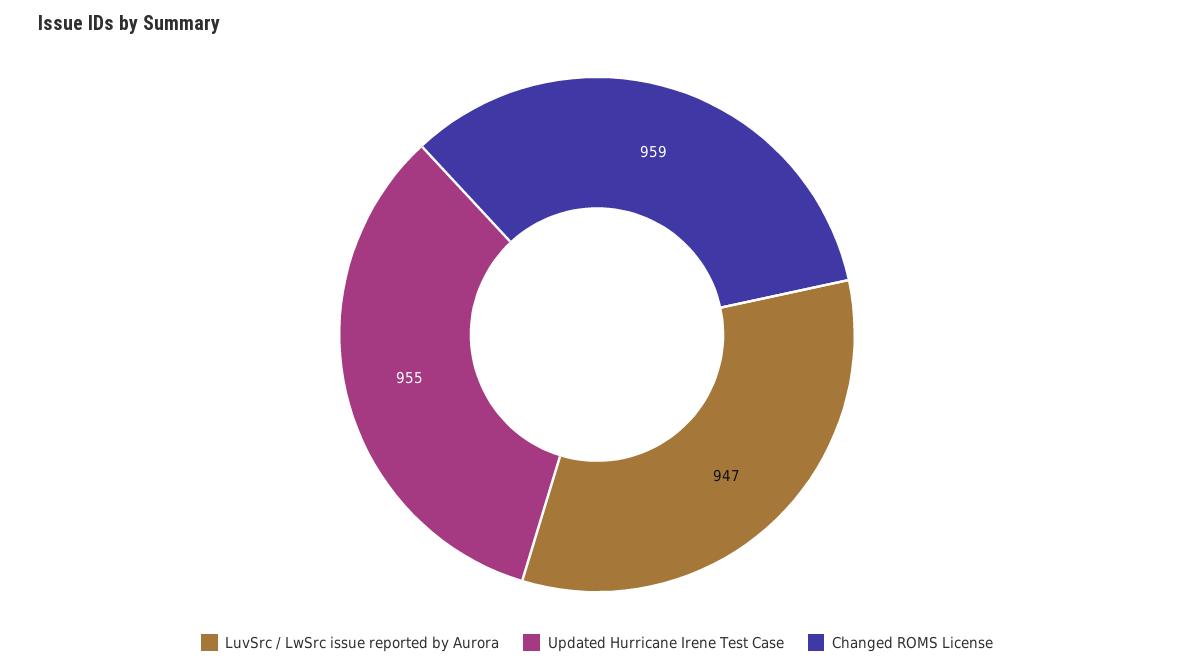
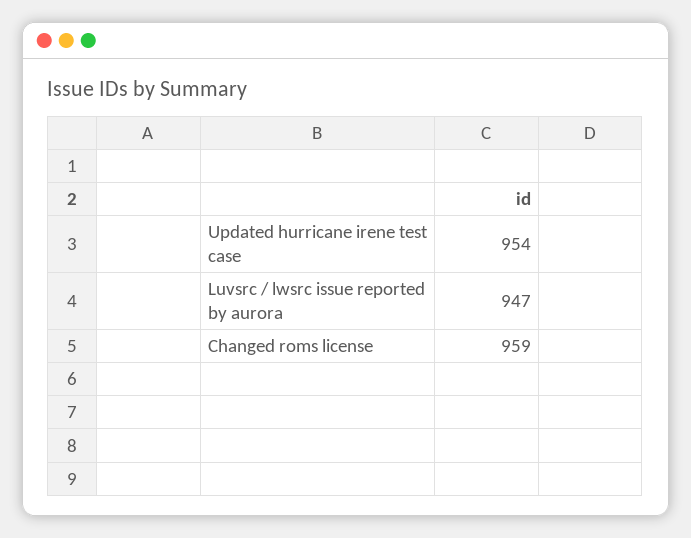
Updated Hurricane Irene Test Case: 955 -> 954

